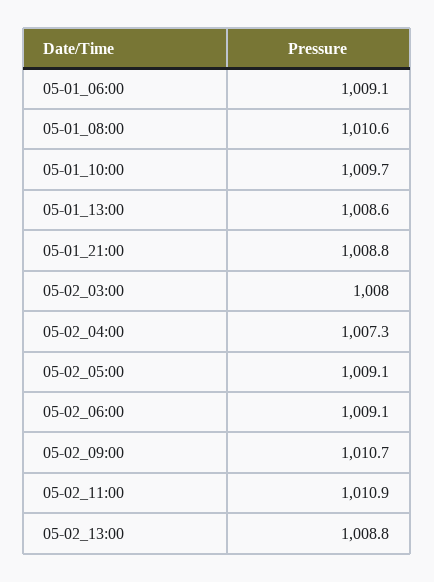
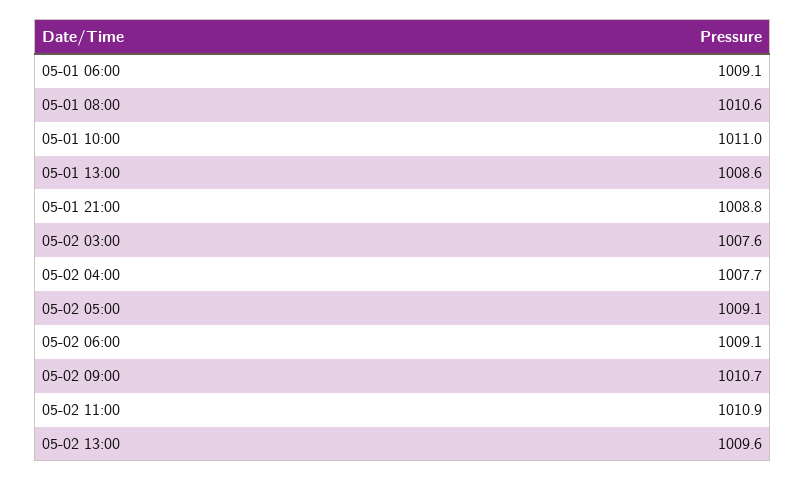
05-01_10:00: 1009.7 -> 1011
05-02_03:00: 1008 -> 1007.6
05-02_04:00: 1007.3 -> 1007.7
05-02_13:00: 1008.8 -> 1009.6

